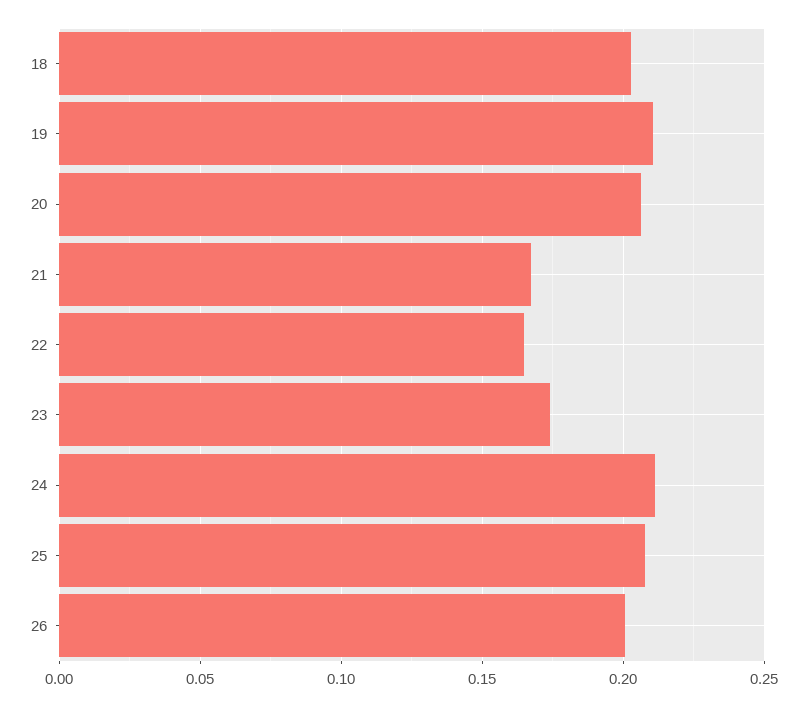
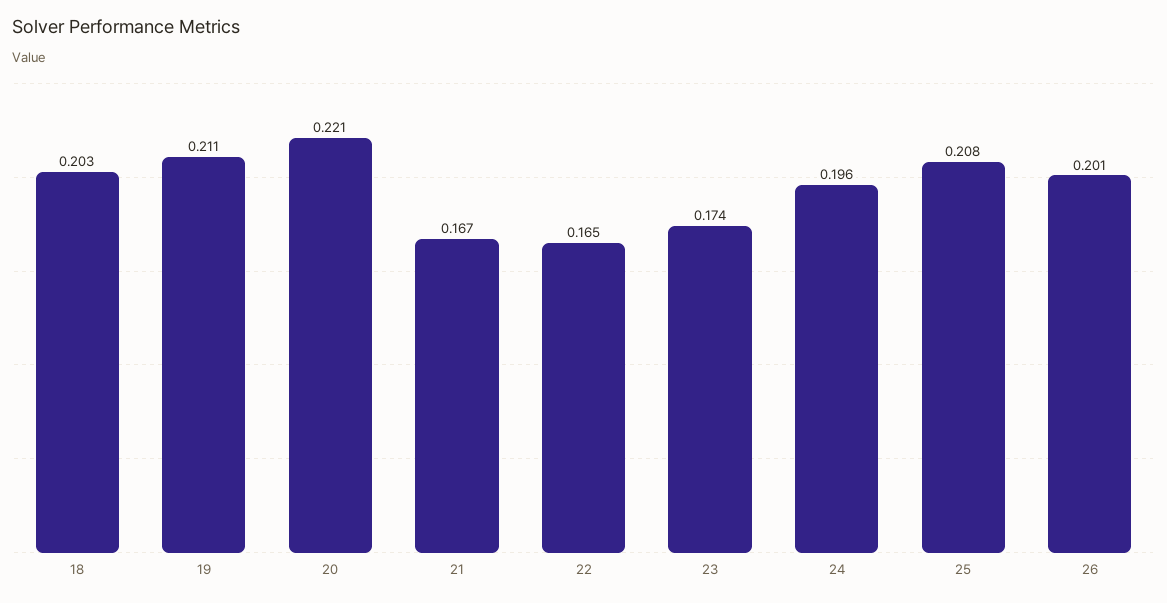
20: 0.205 -> 0.221
24: 0.21 -> 0.196

